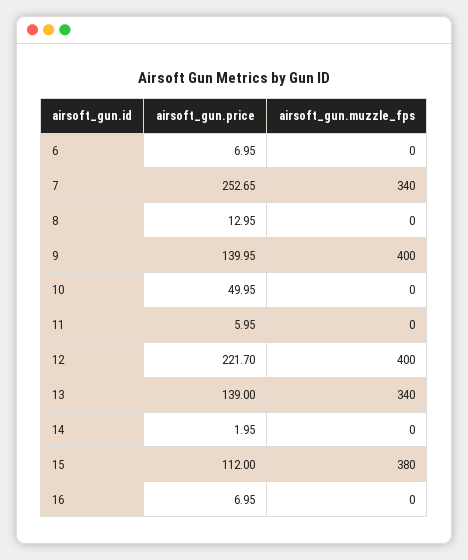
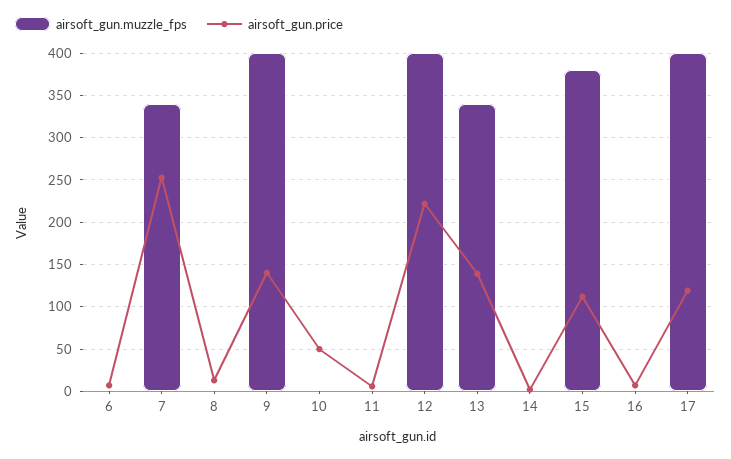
airsoft_gun.muzzle_fps, 17: none -> 400
airsoft_gun.price, 17: none -> 120

